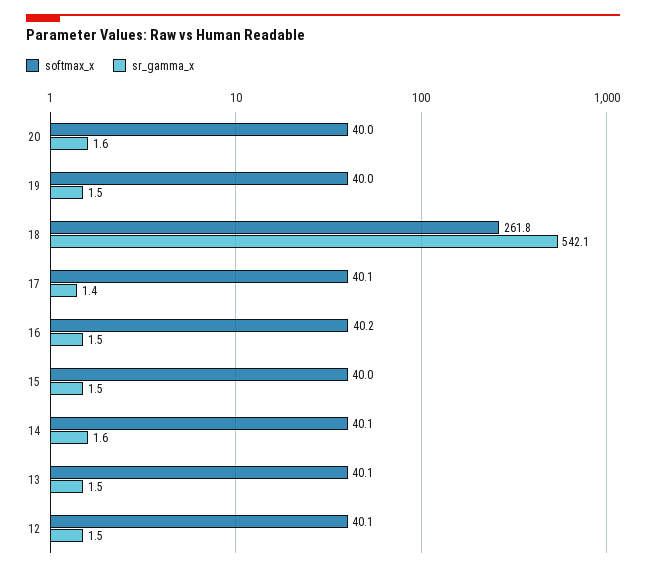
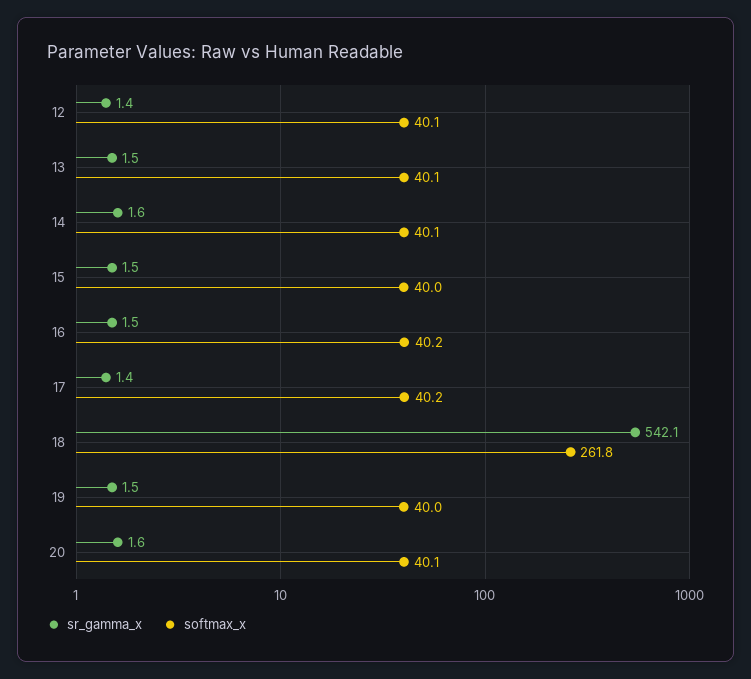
softmax_x, 20: 40 -> 40.1
softmax_x, 17: 40.1 -> 40.2
sr_gamma_x, 12: 1.5 -> 1.4

